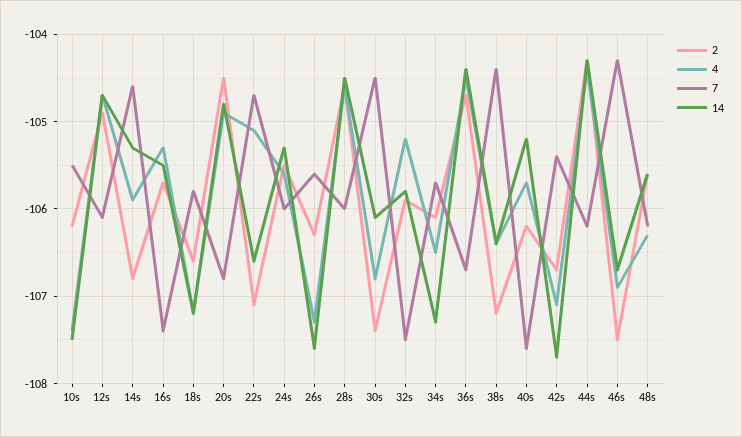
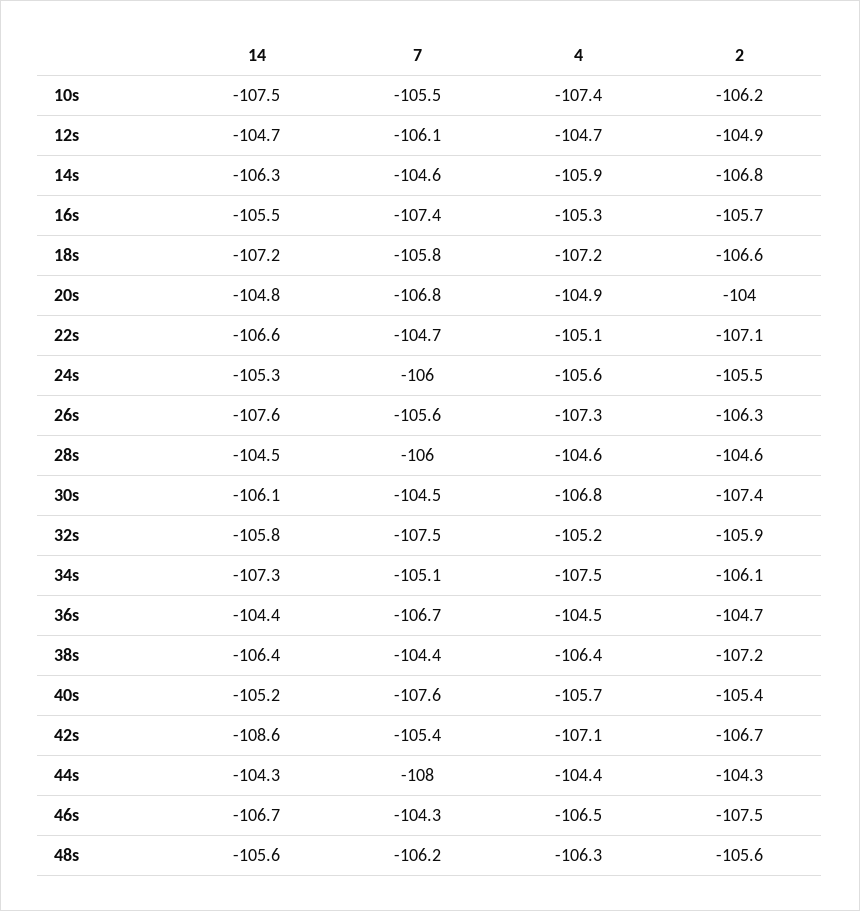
14, 14s: -105.3 -> -106.3
2, 20s: -104.5 -> -104
4, 34s: -106.5 -> -107.5
7, 34s: -105.7 -> -105.1
2, 40s: -106.2 -> -105.4
14, 42s: -107.7 -> -108.6
7, 44s: -106.2 -> -108
4, 46s: -106.9 -> -106.5

